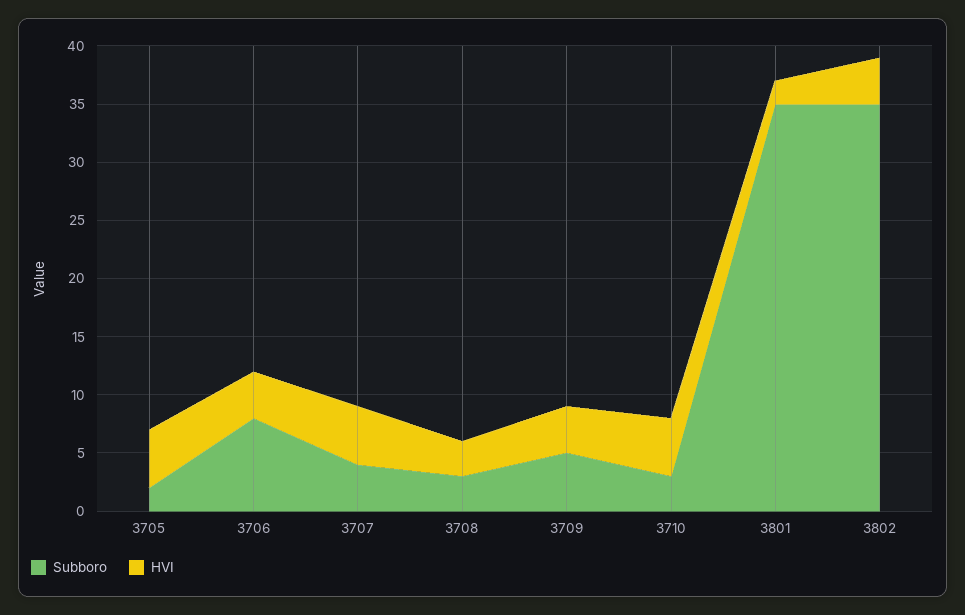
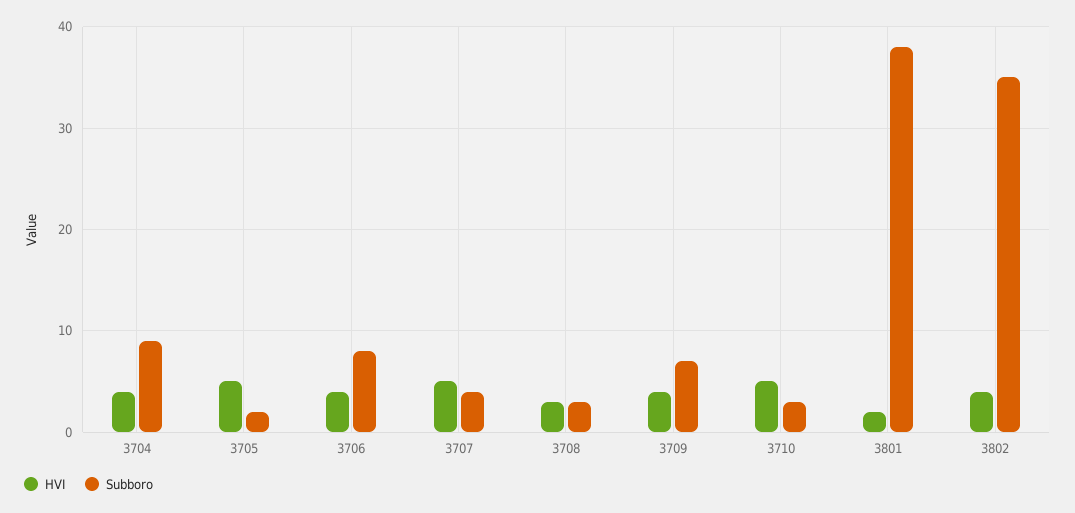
Subboro, 3709: 5 -> 7
Subboro, 3801: 35 -> 38
HVI, 3704: none -> 4
Subboro, 3704: none -> 9

